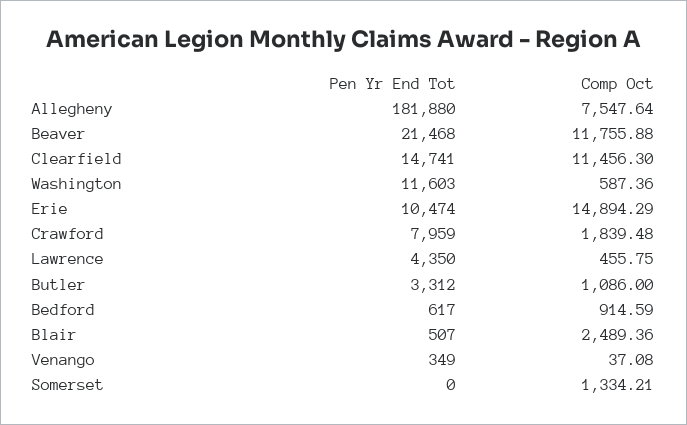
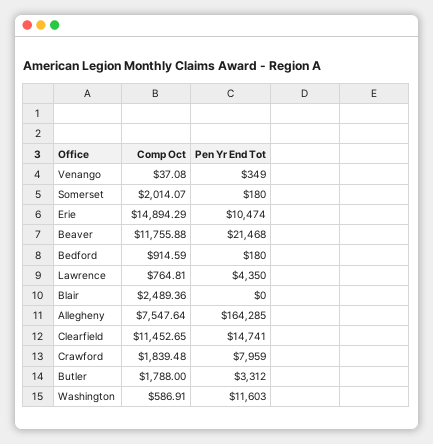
Pen Yr End Tot, Allegheny: 181880 -> 164285
Comp Oct, Clearfield: 11456.3 -> 11452.65
Comp Oct, Washington: 587.36 -> 586.91
Comp Oct, Lawrence: 455.75 -> 764.81
Comp Oct, Butler: 1086 -> 1788
Pen Yr End Tot, Bedford: 617 -> 180
Pen Yr End Tot, Blair: 507 -> 0
Pen Yr End Tot, Somerset: 0 -> 180
Comp Oct, Somerset: 1334.21 -> 2014.07

